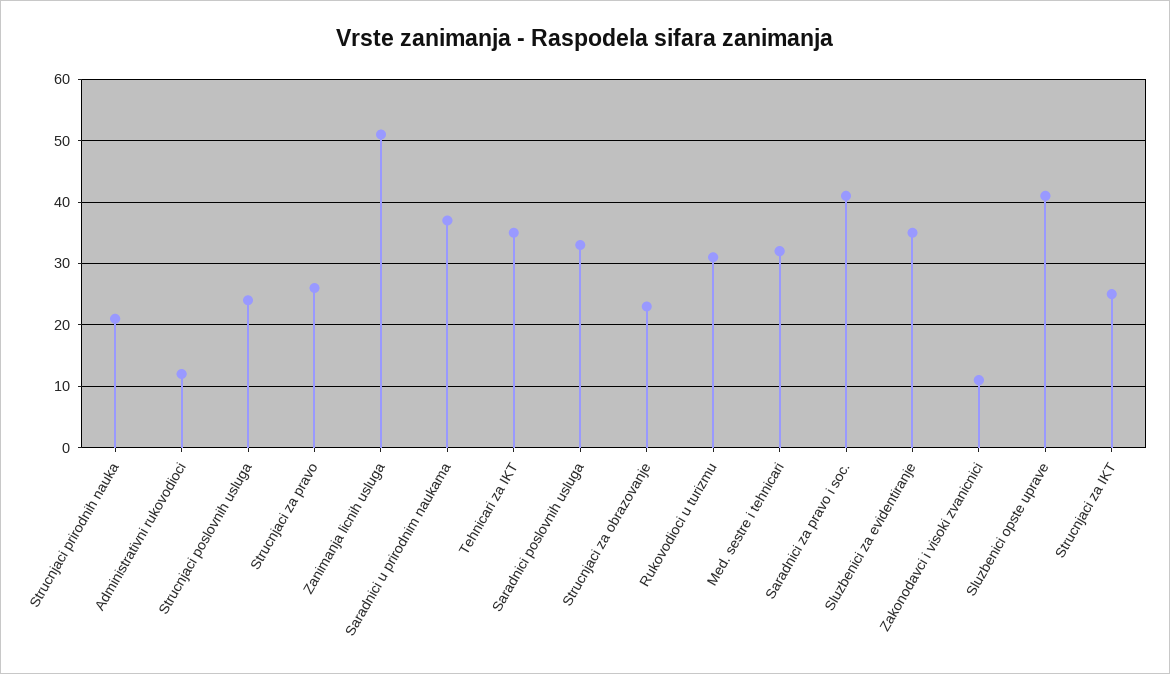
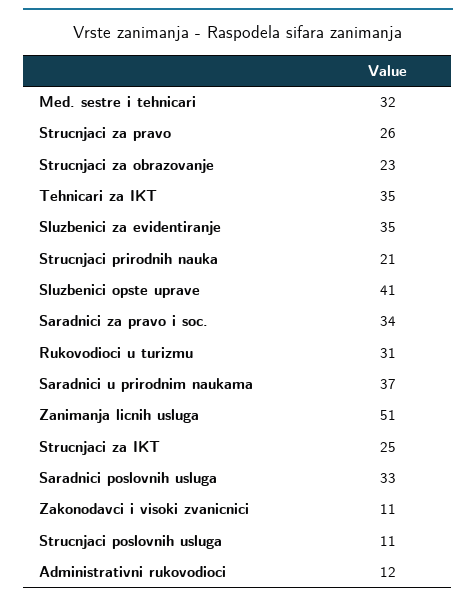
Strucnjaci poslovnih usluga: 24 -> 11
Saradnici za pravo i soc.: 41 -> 34

